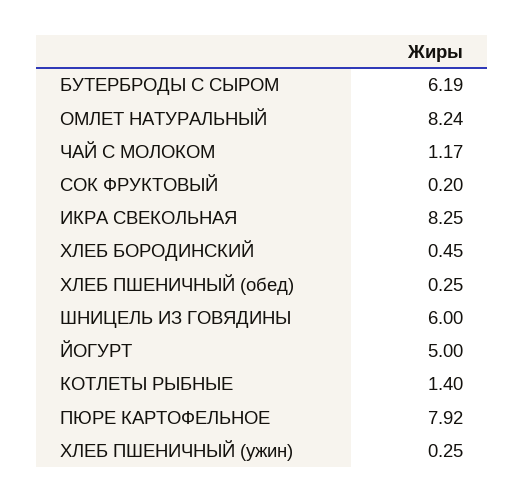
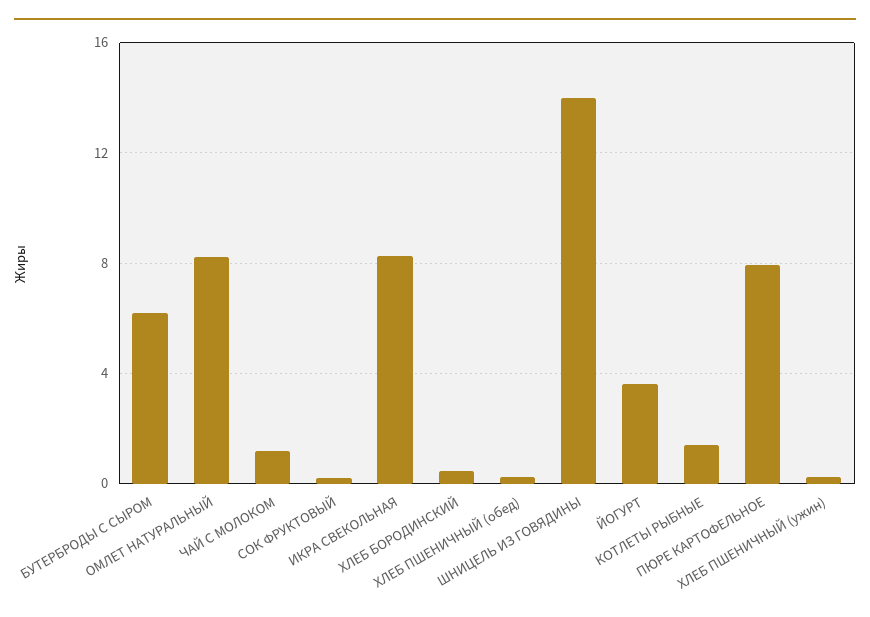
ШНИЦЕЛЬ ИЗ ГОВЯДИНЫ: 6 -> 14
ЙОГУРТ: 5 -> 3.5

